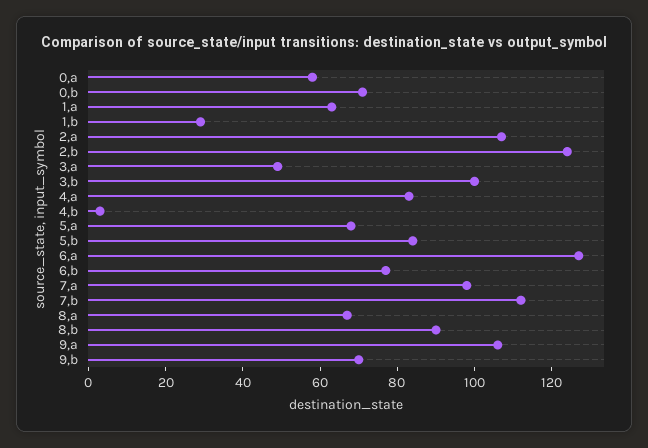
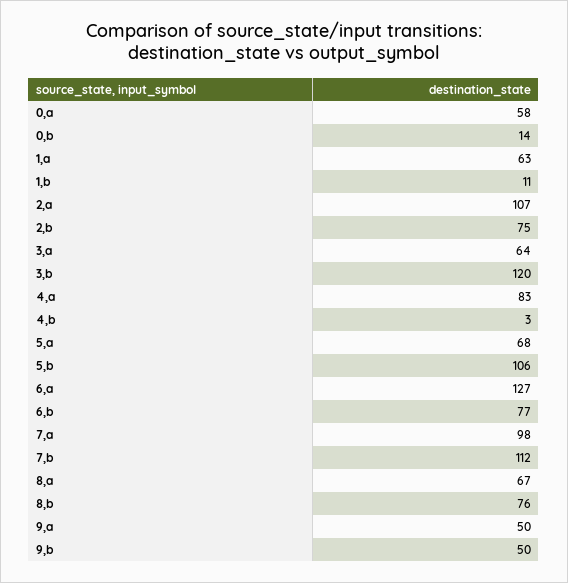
0,b: 70 -> 14
1,b: 30 -> 11
2,b: 125 -> 75
3,a: 50 -> 64
3,b: 100 -> 120
5,b: 85 -> 106
8,b: 90 -> 76
9,a: 105 -> 50
9,b: 70 -> 50

